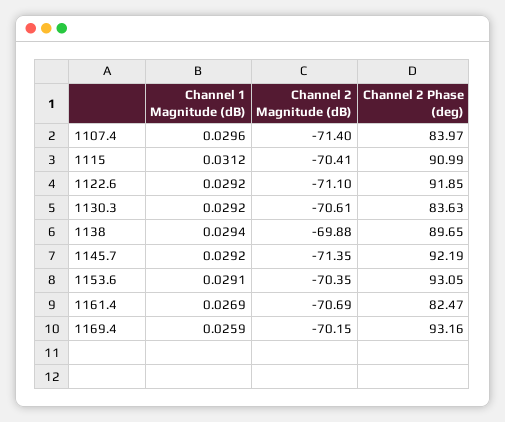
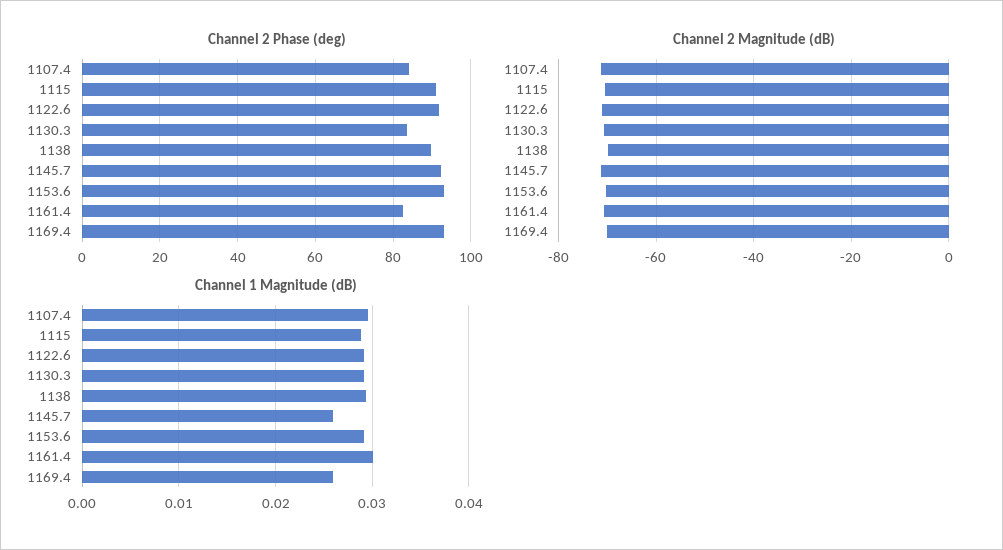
Channel 1 Magnitude (dB), 1115: 0.0312 -> 0.029
Channel 1 Magnitude (dB), 1145.7: 0.0292 -> 0.026
Channel 1 Magnitude (dB), 1161.4: 0.0269 -> 0.03

